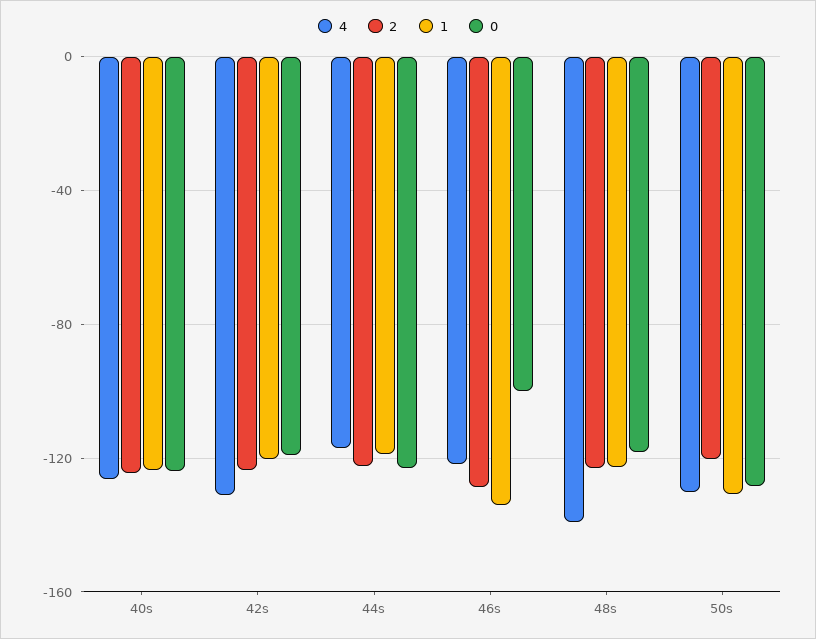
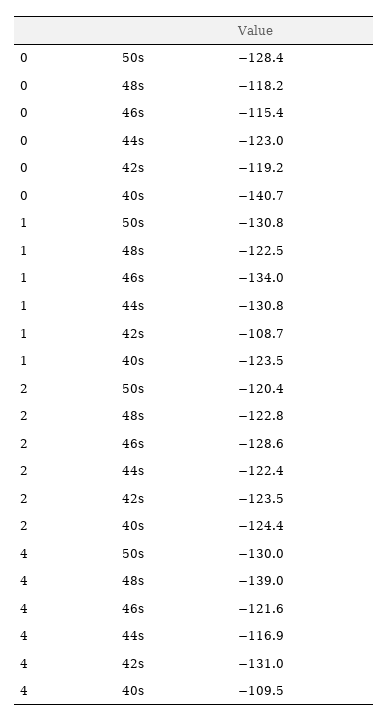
4, 40s: -125 -> -109.5
0, 40s: -125 -> -140.7
1, 42s: -120 -> -108.7
1, 44s: -120 -> -130.8
0, 46s: -100 -> -115.4

